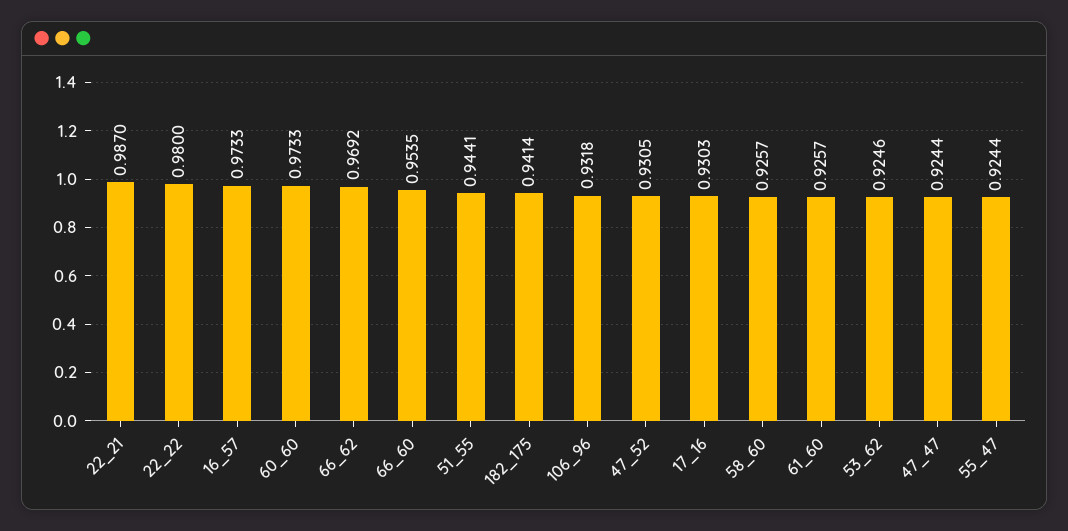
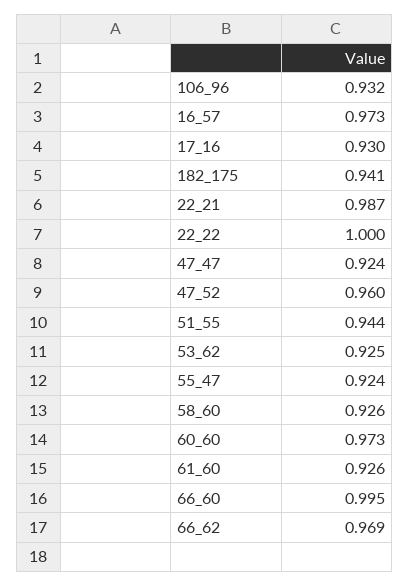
22_22: 0.98 -> 1
66_60: 0.9535 -> 0.995
47_52: 0.9305 -> 0.96

